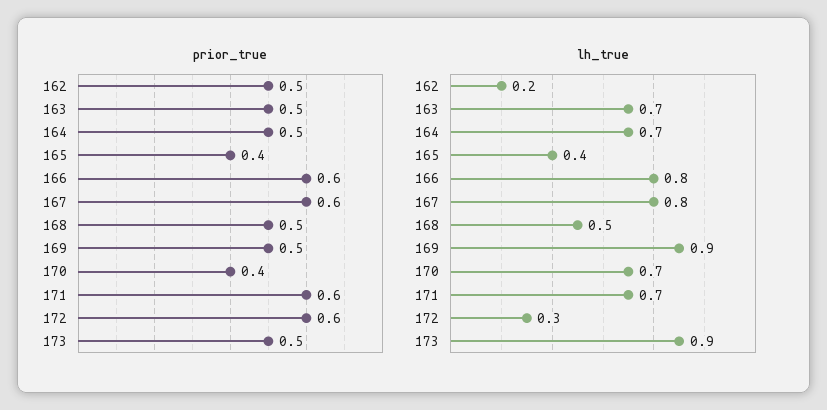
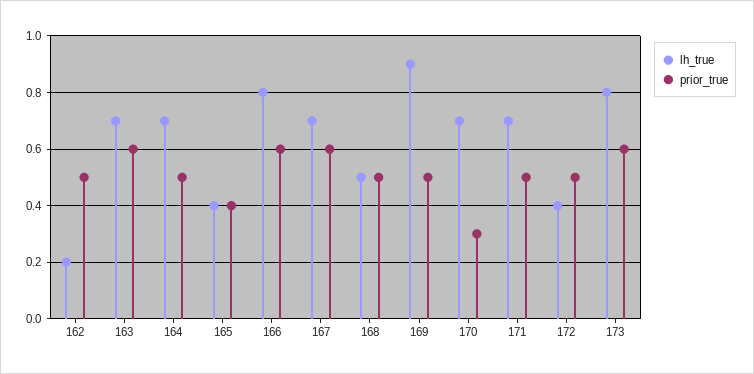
prior_true, 163: 0.5 -> 0.6
prior_true, 170: 0.4 -> 0.3
prior_true, 171: 0.6 -> 0.5
prior_true, 172: 0.6 -> 0.5
prior_true, 173: 0.5 -> 0.6
lh_true, 167: 0.8 -> 0.7
lh_true, 172: 0.3 -> 0.4
lh_true, 173: 0.9 -> 0.8

